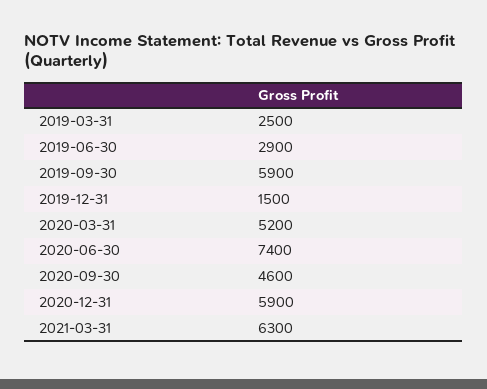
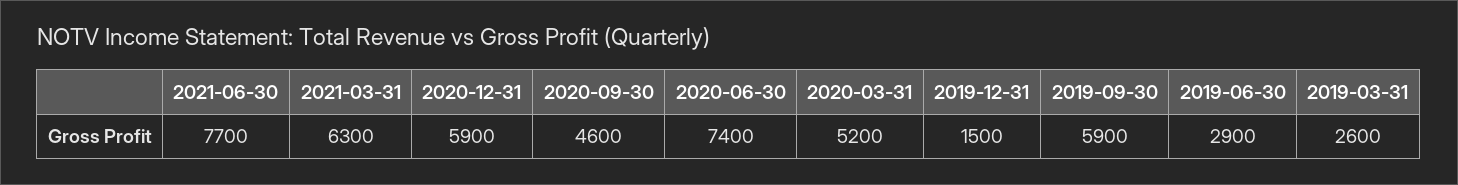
2019-03-31: 2500 -> 2600
2021-06-30: none -> 7700

